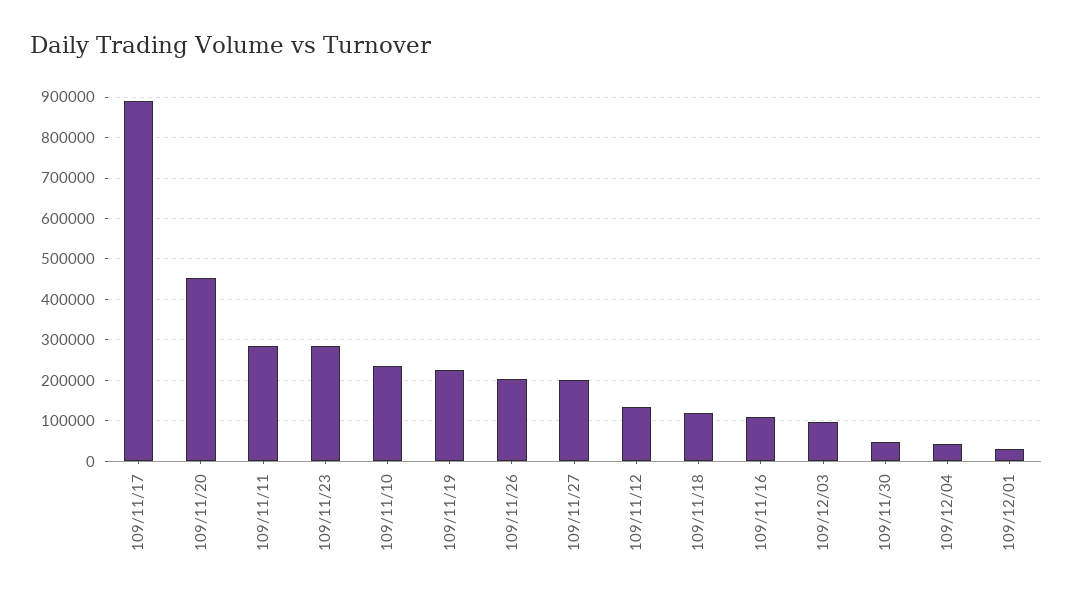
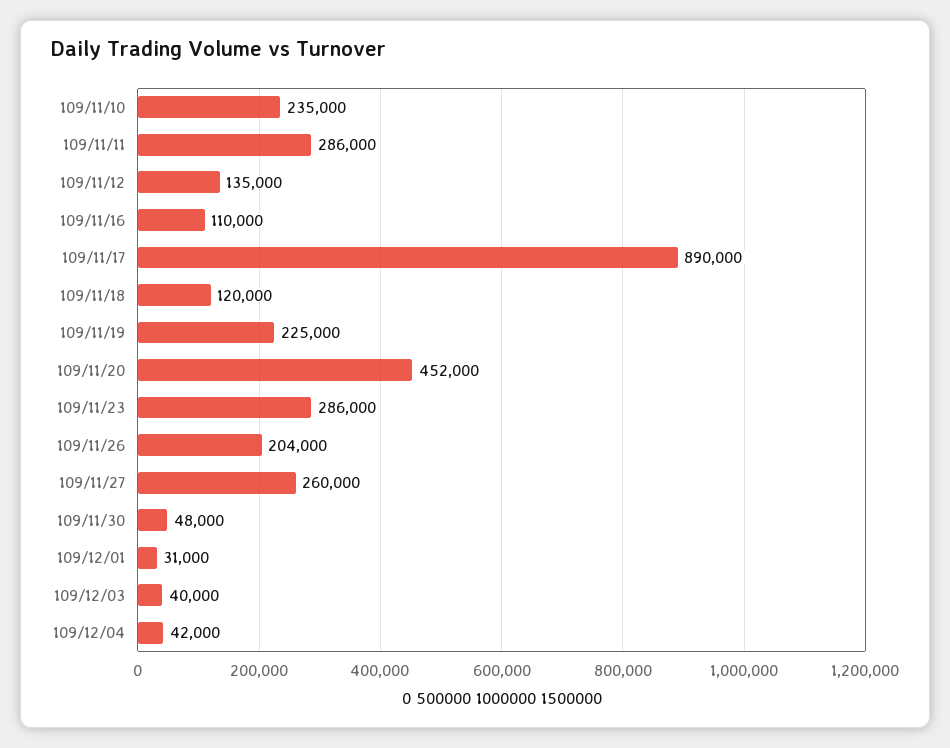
109/11/27: 200000 -> 260000
109/12/03: 100000 -> 40000

